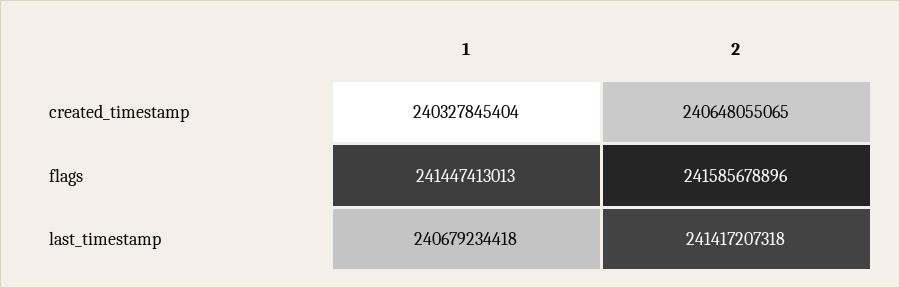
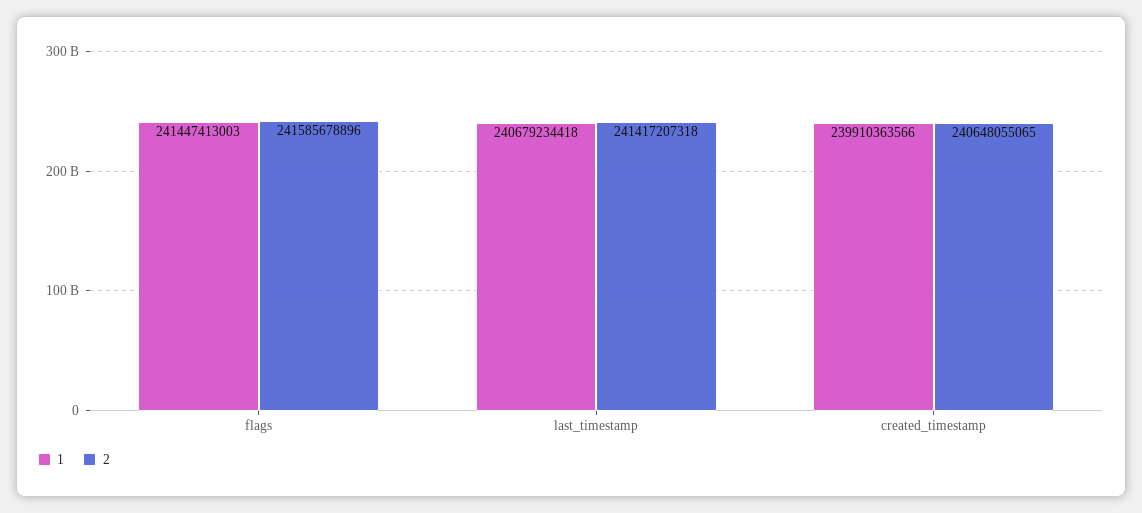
1, created_timestamp: 240327845404 -> 239910363566
1, flags: 241447413013 -> 241447413003

